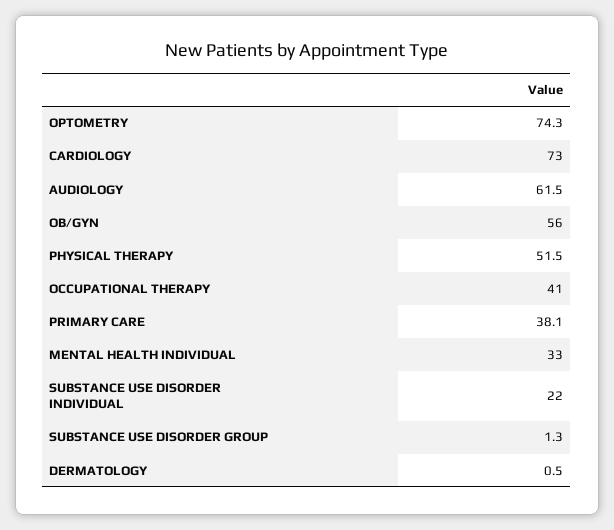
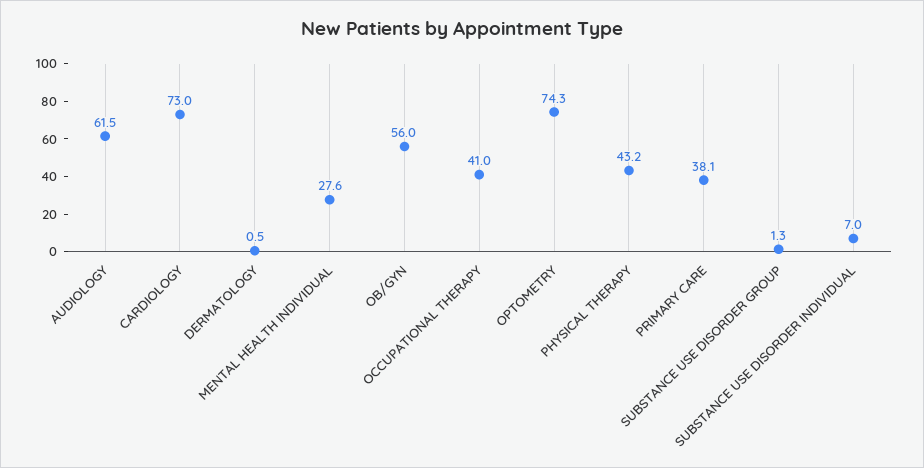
PHYSICAL THERAPY: 51.5 -> 43.2
MENTAL HEALTH INDIVIDUAL: 33 -> 27.6
SUBSTANCE USE DISORDER INDIVIDUAL: 22 -> 7

